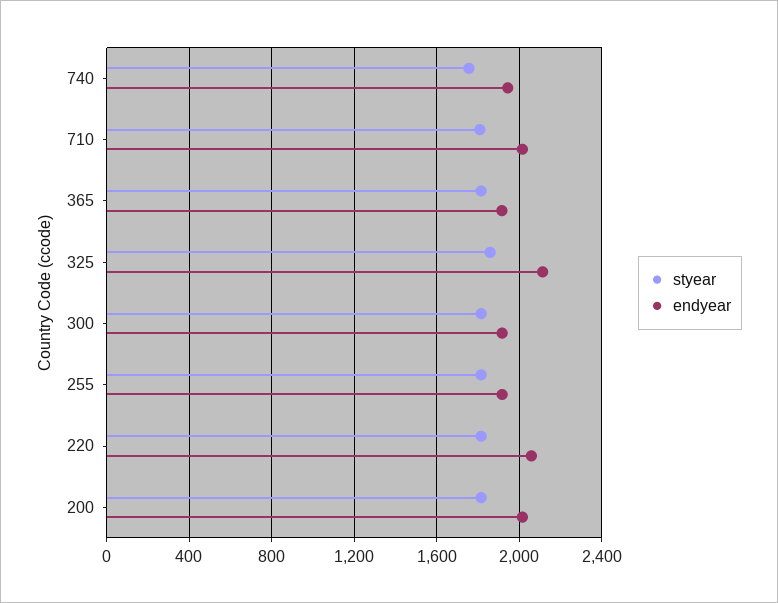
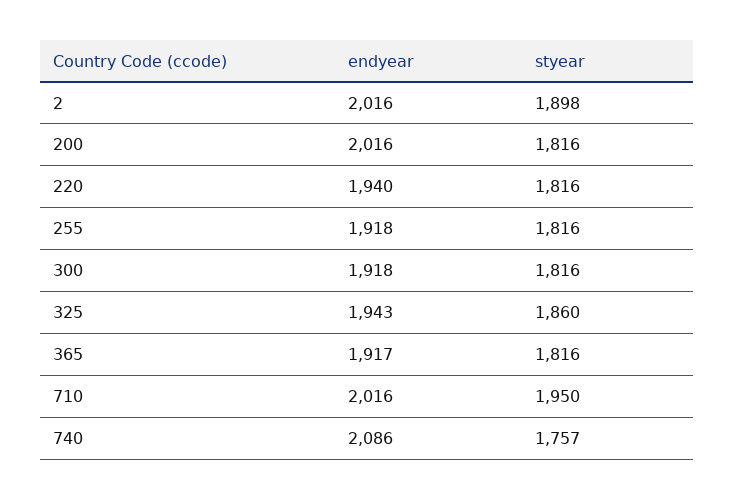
endyear, 740: 1950 -> 2086
styear, 710: 1800 -> 1950
endyear, 325: 2100 -> 1943
endyear, 220: 2050 -> 1940
endyear, 2: none -> 2016
styear, 2: none -> 1898

